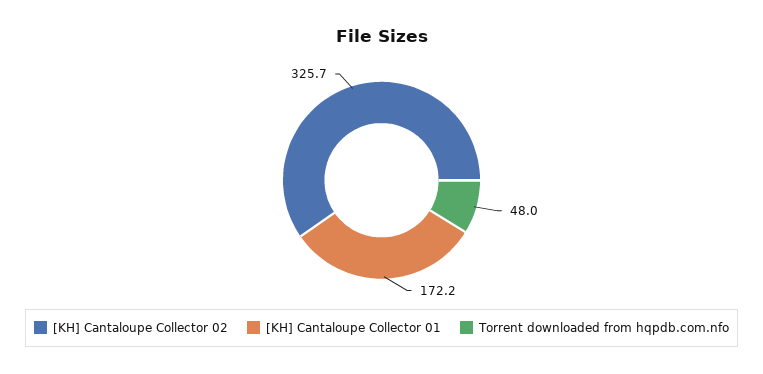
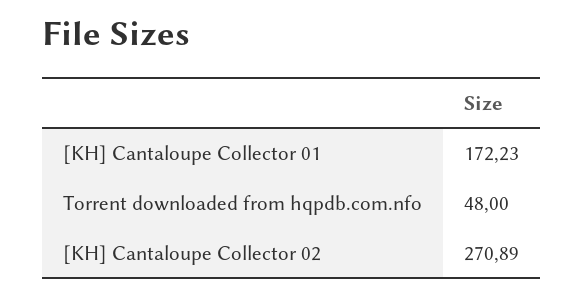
[KH] Cantaloupe Collector 02: 325.7 -> 270.89

